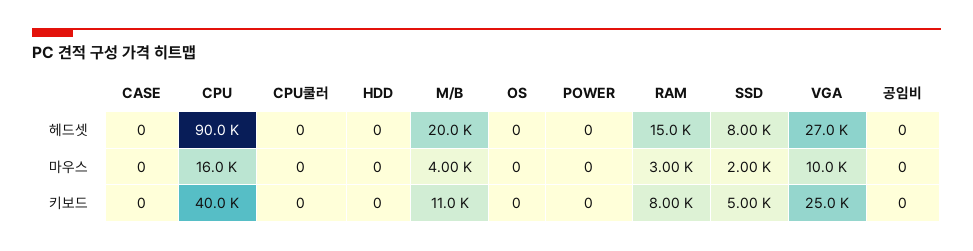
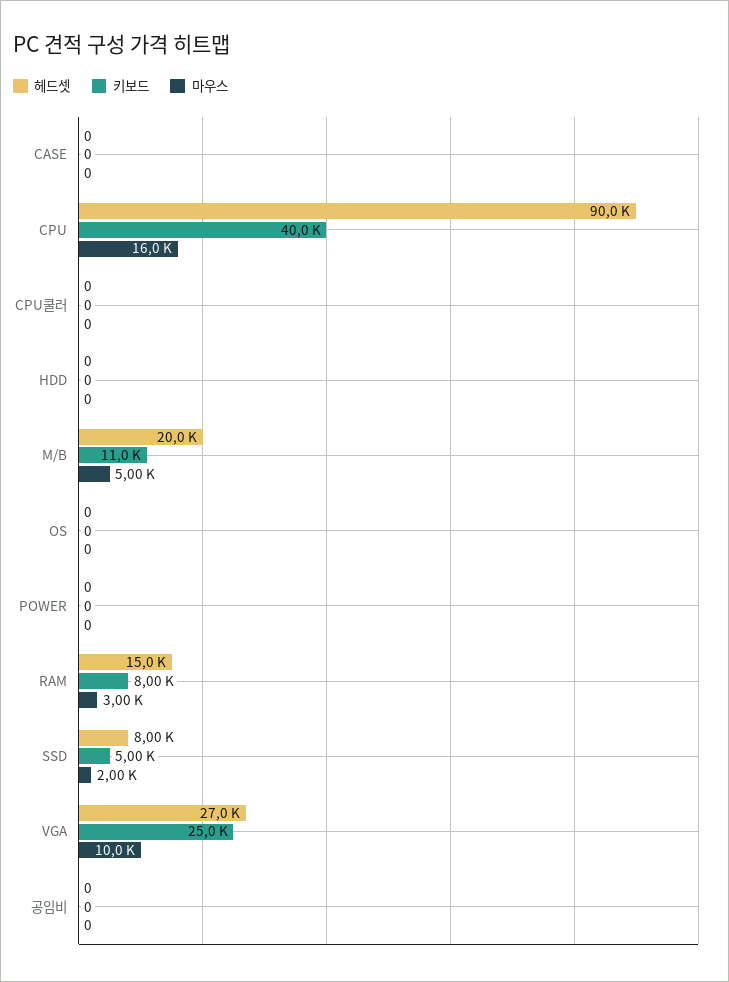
마우스, M/B: 4000 -> 5000

